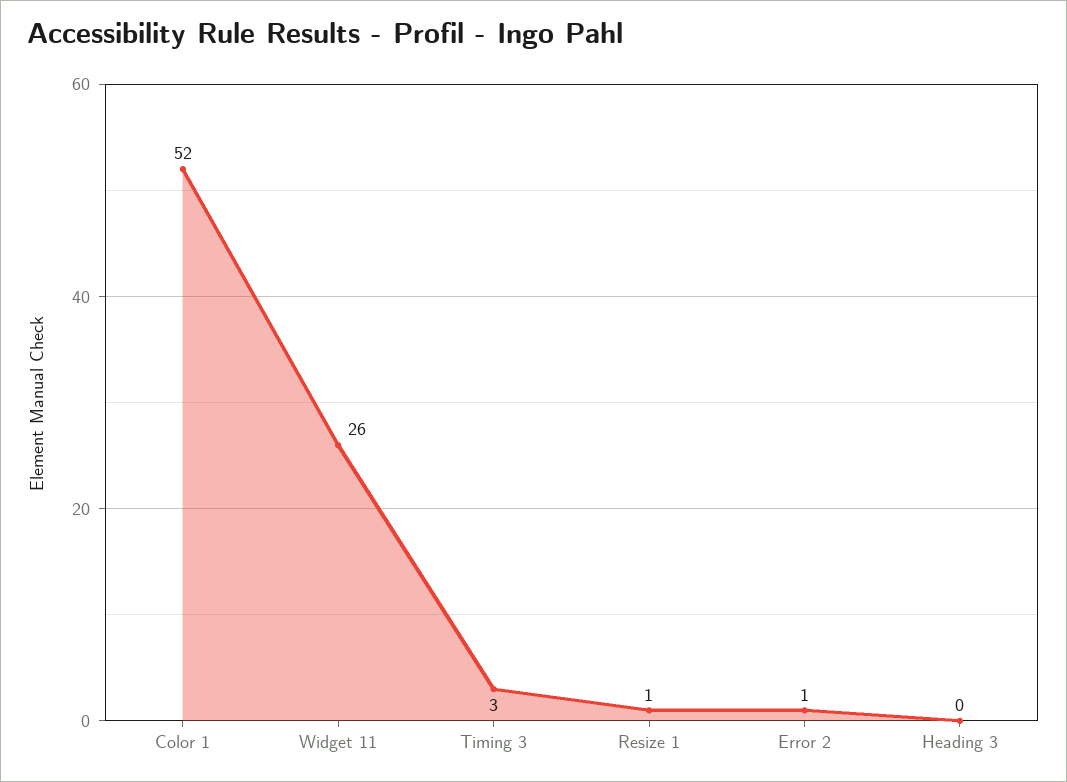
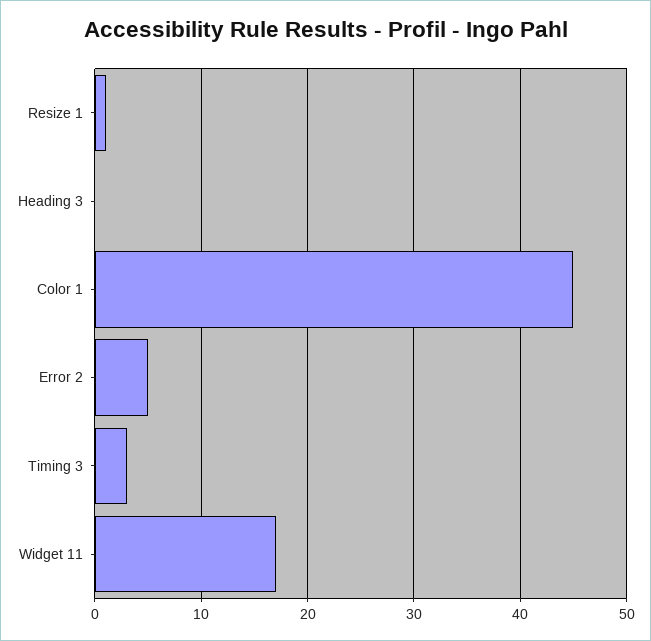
Color 1: 52 -> 45
Widget 11: 26 -> 17
Error 2: 1 -> 5

